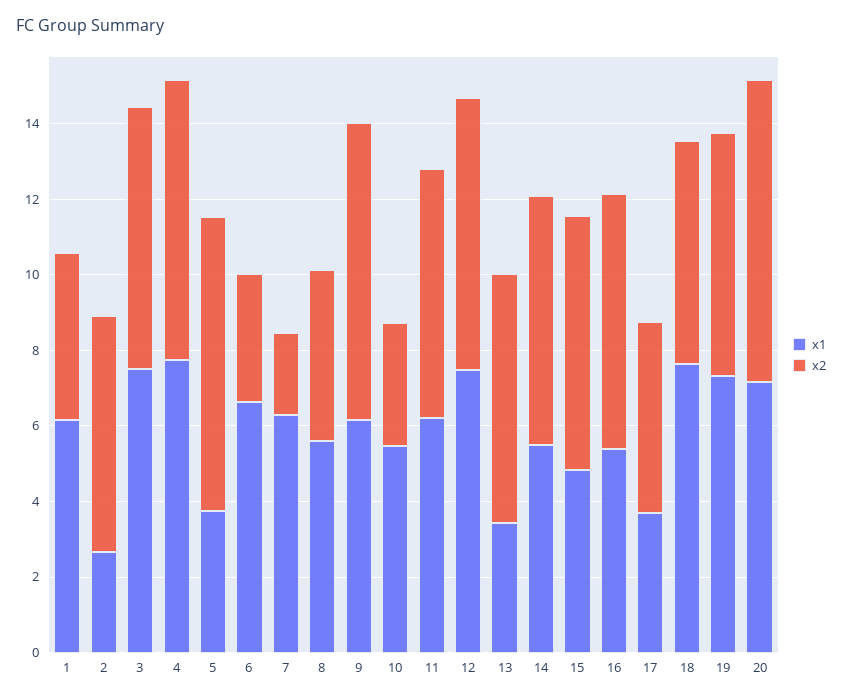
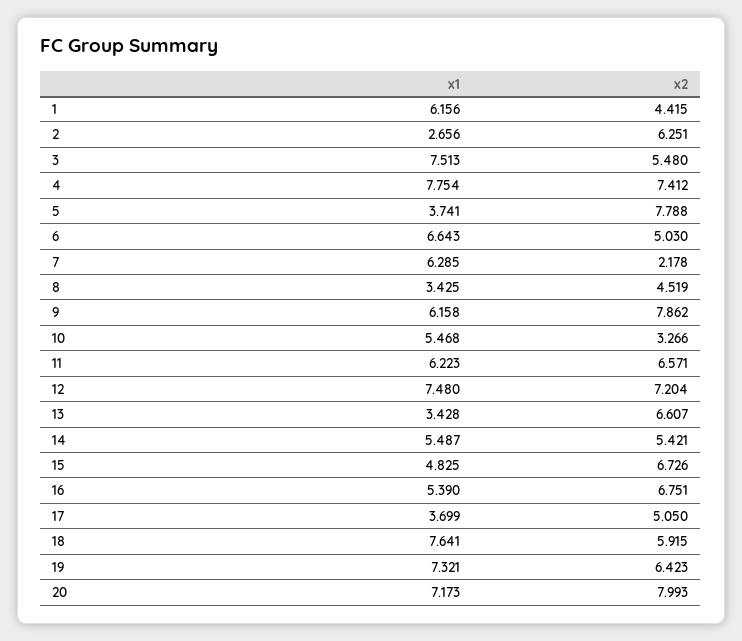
x2, 3: 7 -> 5.48
x2, 6: 3.5 -> 5.03
x1, 8: 5.5 -> 3.425
x2, 14: 6.5 -> 5.421

